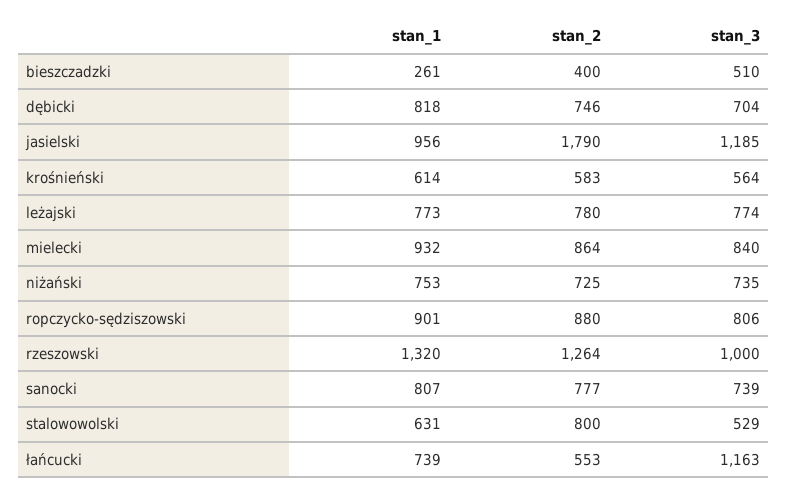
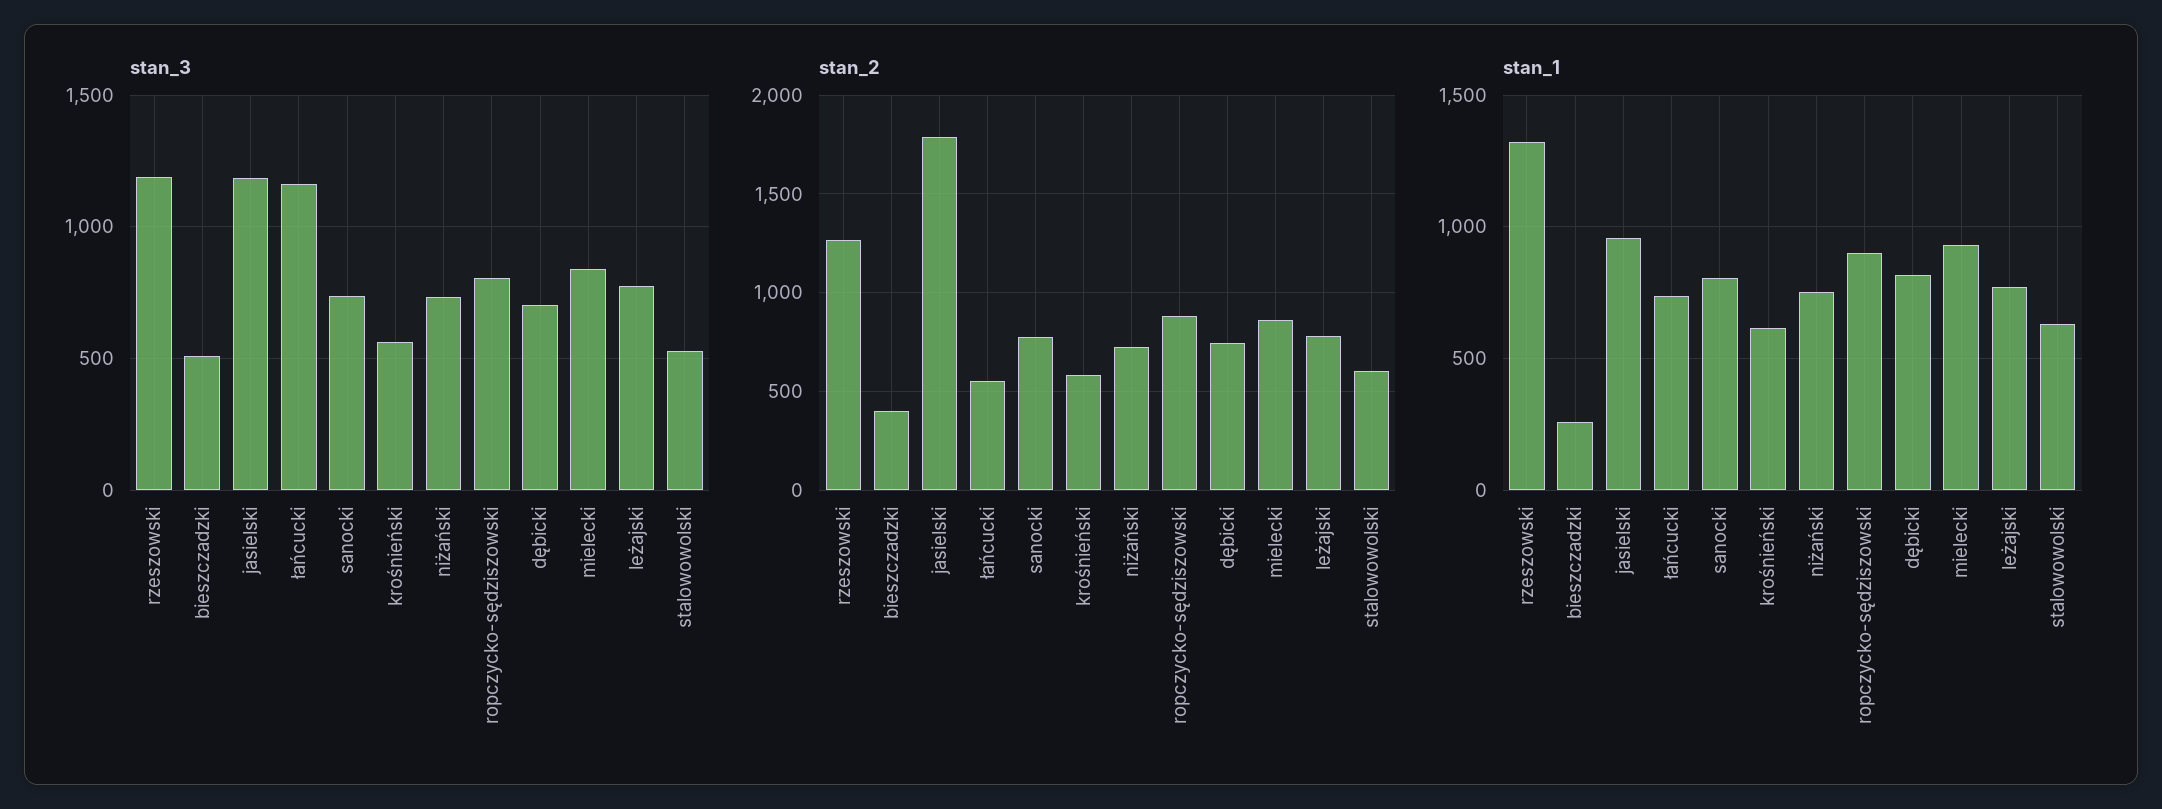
stan_3, rzeszowski: 1000 -> 1200
stan_2, stalowowolski: 800 -> 600

